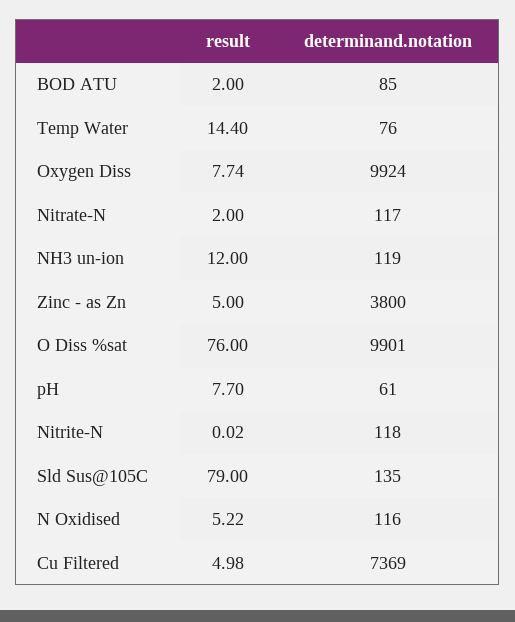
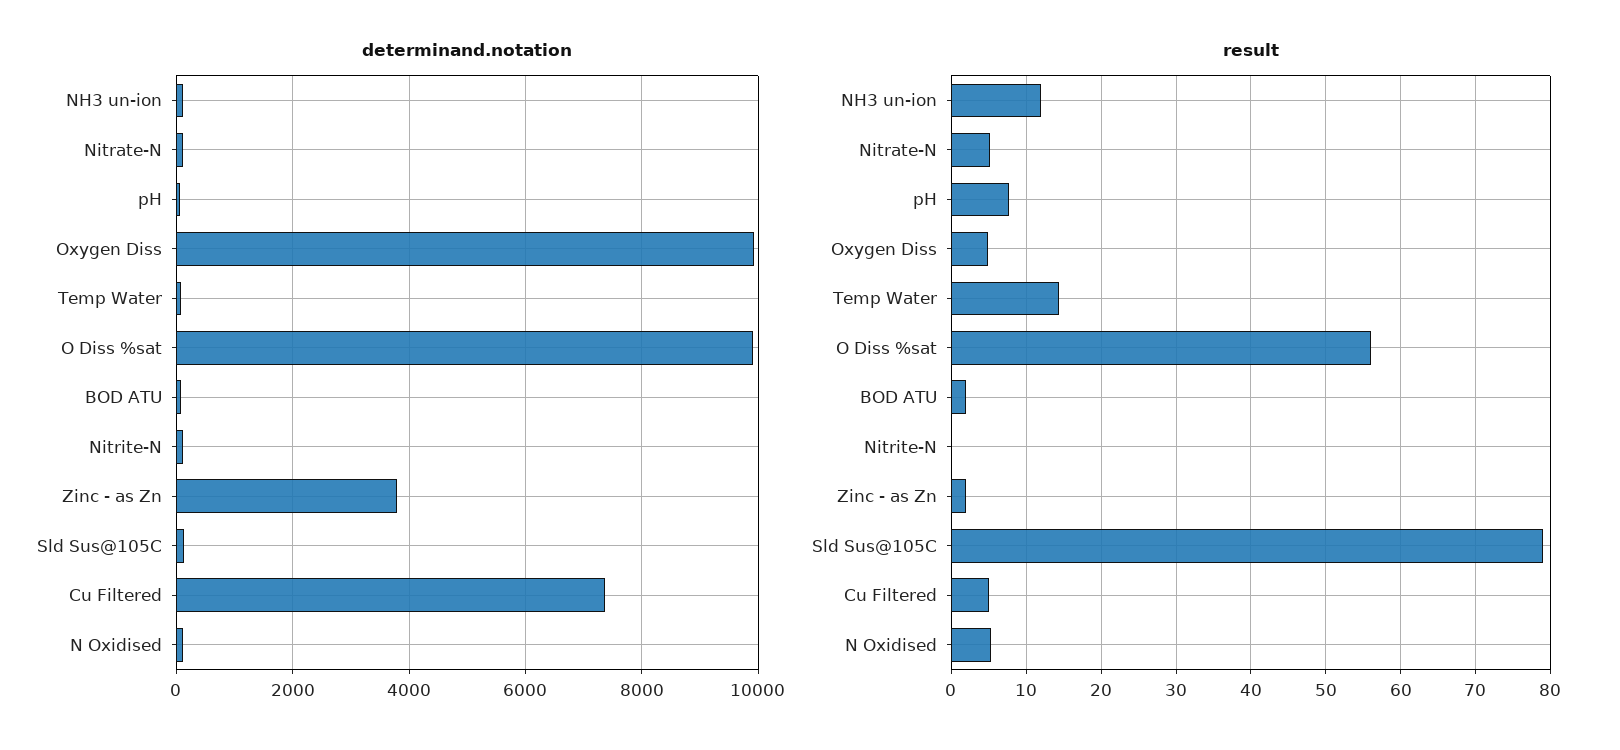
result, Oxygen Diss: 7.74 -> 5
result, Nitrate-N: 2 -> 5
result, Zinc - as Zn: 5 -> 2
result, O Diss %sat: 76 -> 56

